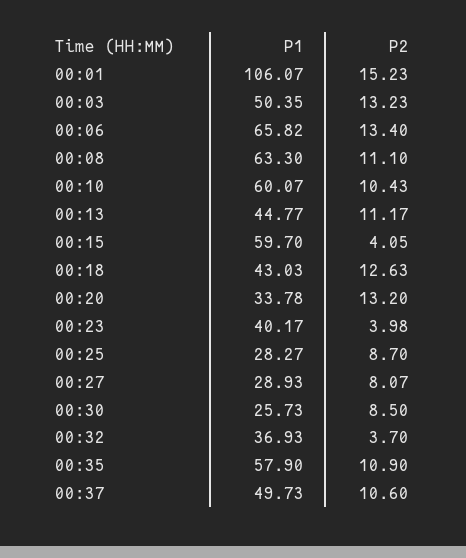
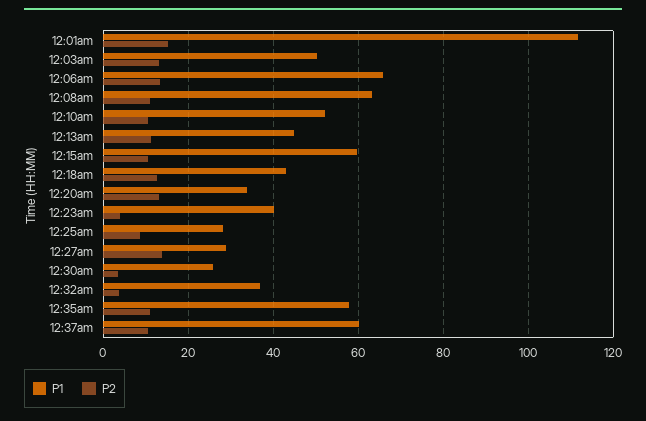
P1, 00:01: 106.07 -> 112
P1, 00:10: 60.07 -> 52
P2, 00:15: 4.05 -> 10
P2, 00:27: 8.07 -> 14
P2, 00:30: 8.5 -> 4
P1, 00:37: 49.73 -> 60

